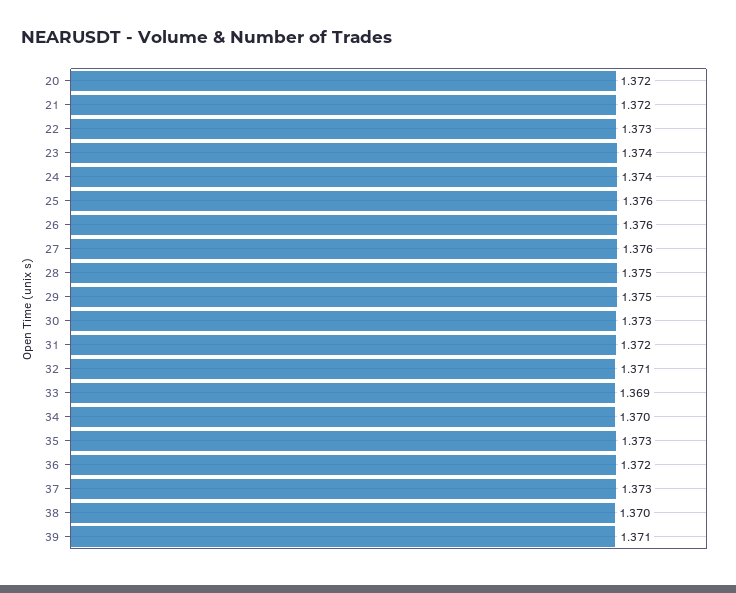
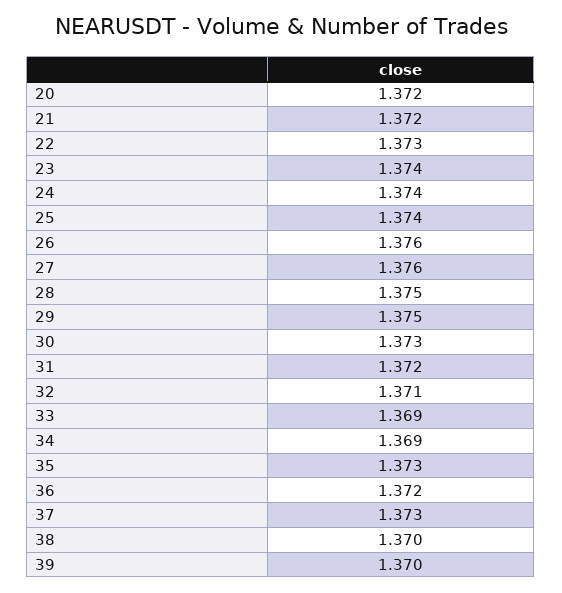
25: 1.376 -> 1.374
34: 1.37 -> 1.369
39: 1.371 -> 1.37

